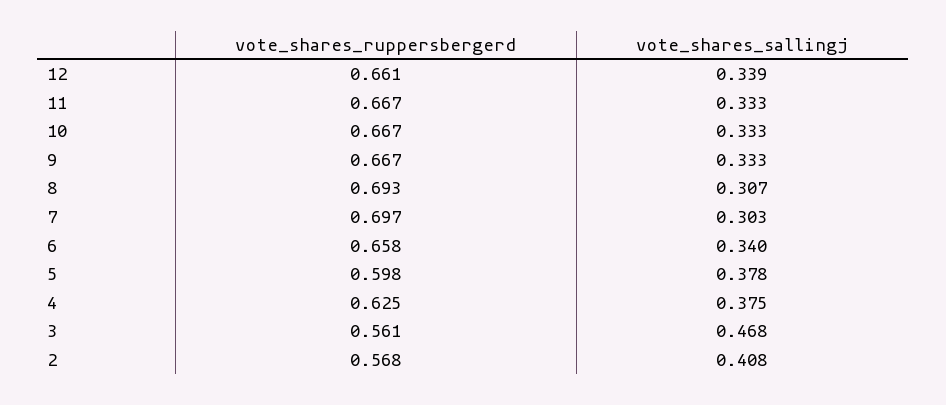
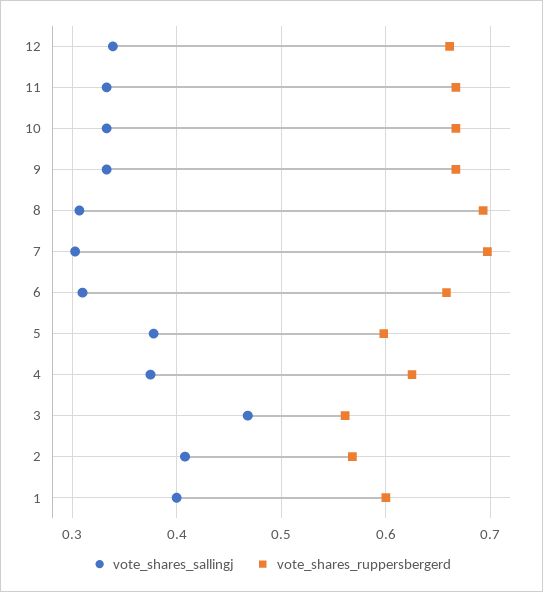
vote_shares_sallingj, 6: 0.34 -> 0.31
vote_shares_sallingj, 1: none -> 0.4
vote_shares_ruppersbergerd, 1: none -> 0.6

